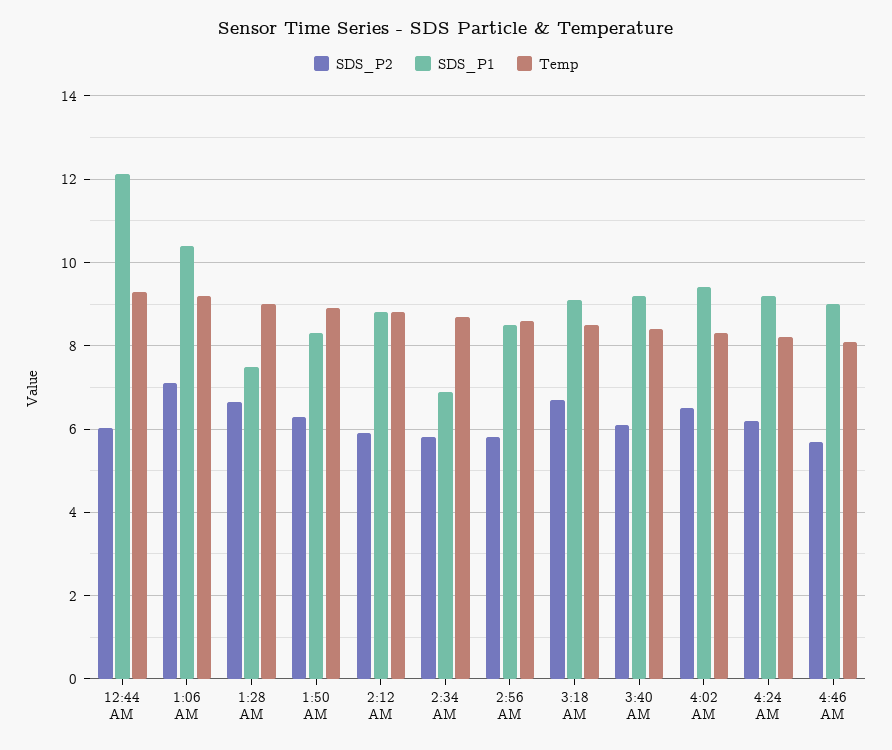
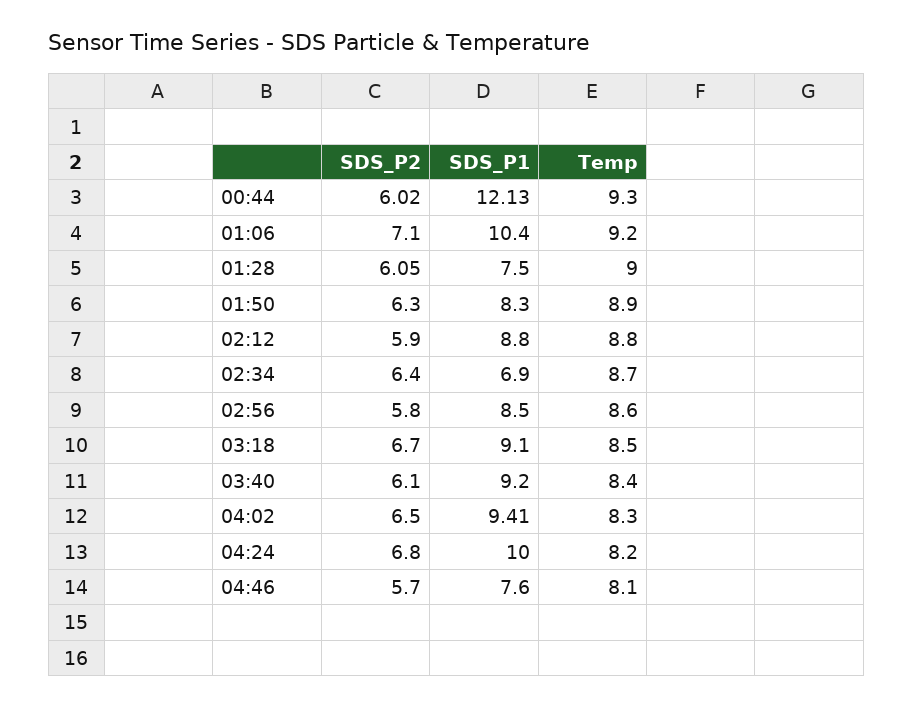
SDS_P2, 1:28 AM: 6.6 -> 6.05
SDS_P2, 2:34 AM: 5.8 -> 6.4
SDS_P2, 4:24 AM: 6.2 -> 6.8
SDS_P1, 4:24 AM: 9.2 -> 10
SDS_P1, 4:46 AM: 9 -> 7.6

